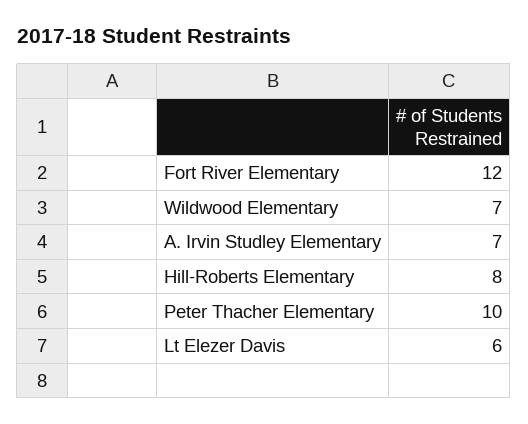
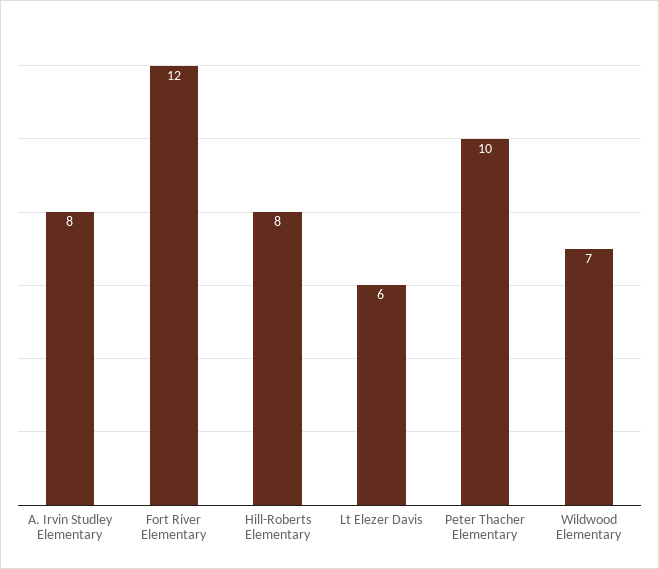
A. Irvin Studley Elementary: 7 -> 8

